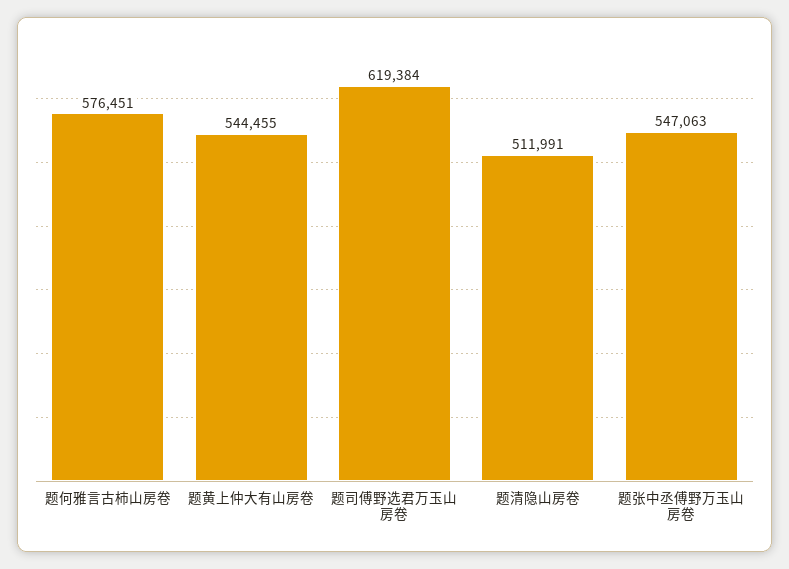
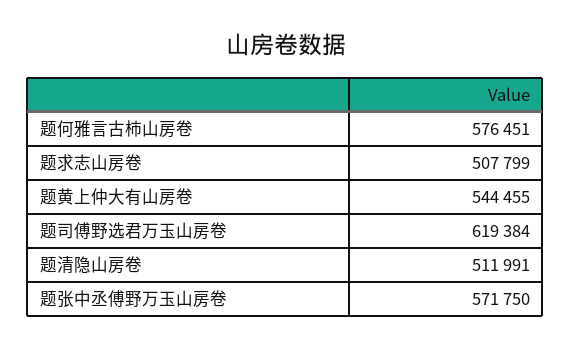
题张中丞傅野万玉山房卷: 547063 -> 571750
题求志山房卷: none -> 507799

